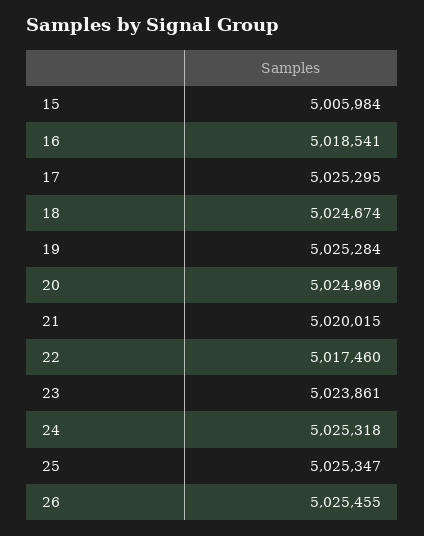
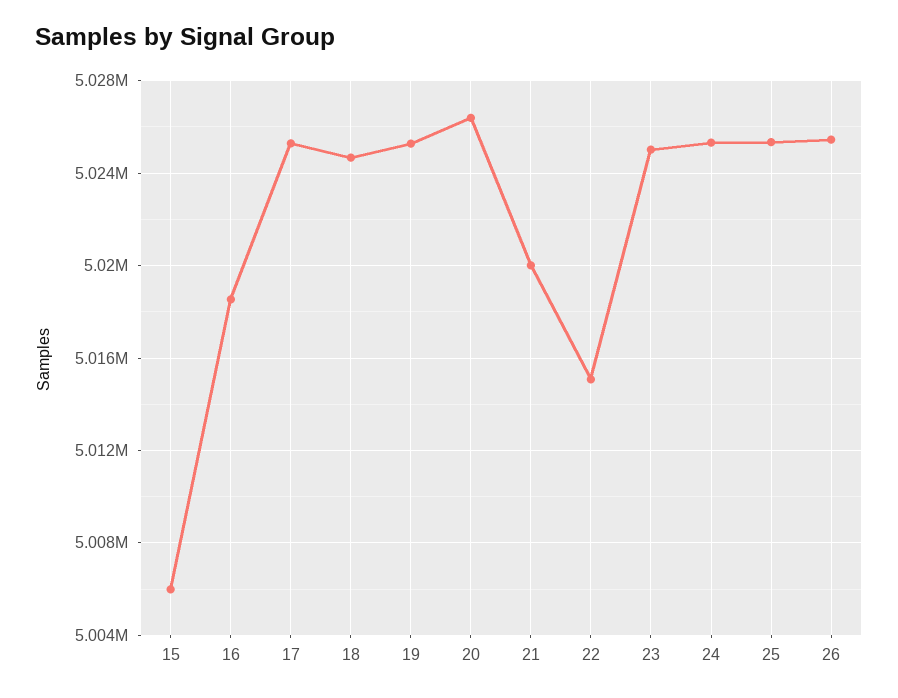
20: 5024969 -> 5026500
22: 5017460 -> 5015000
23: 5023861 -> 5025000

